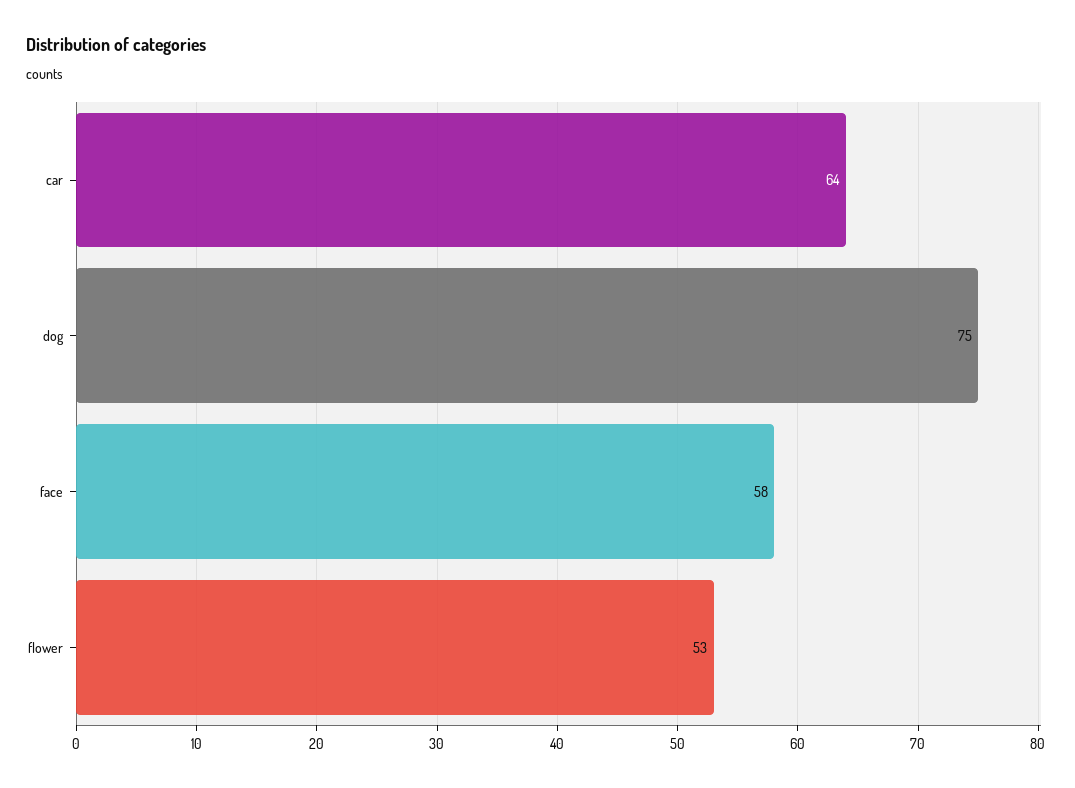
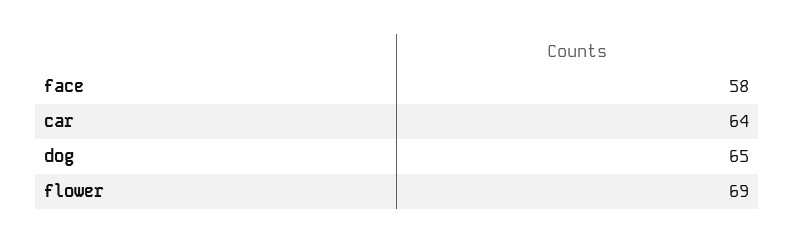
dog: 75 -> 65
flower: 53 -> 69

